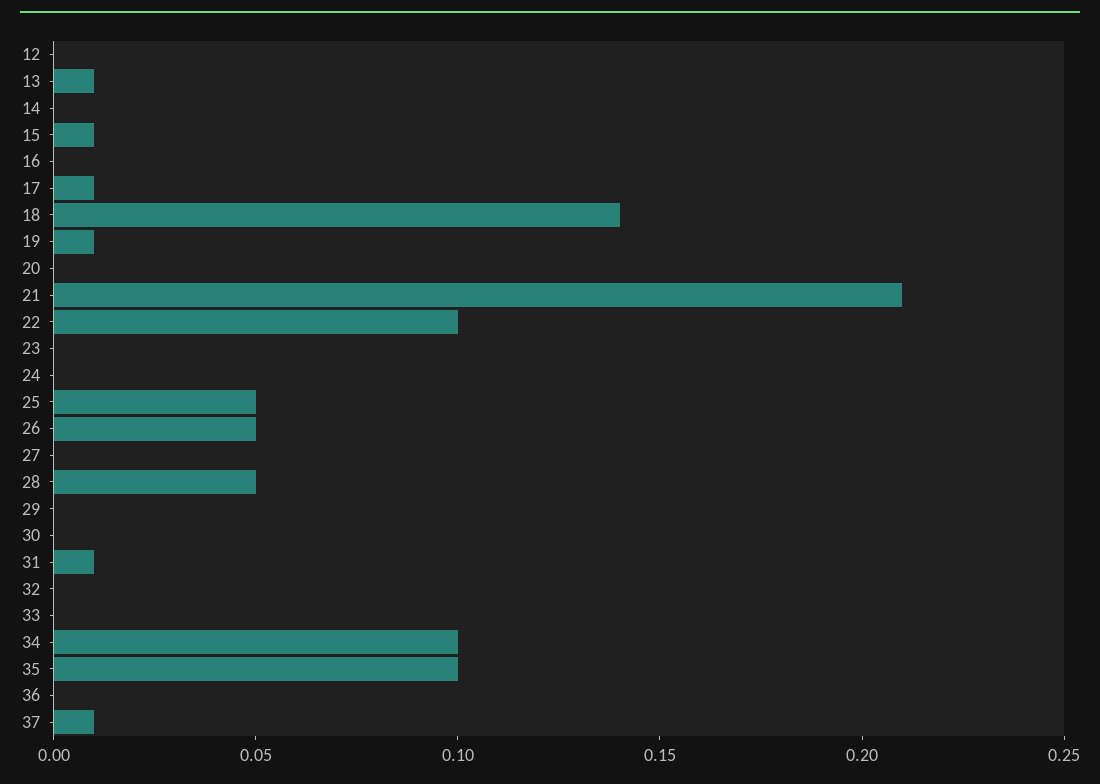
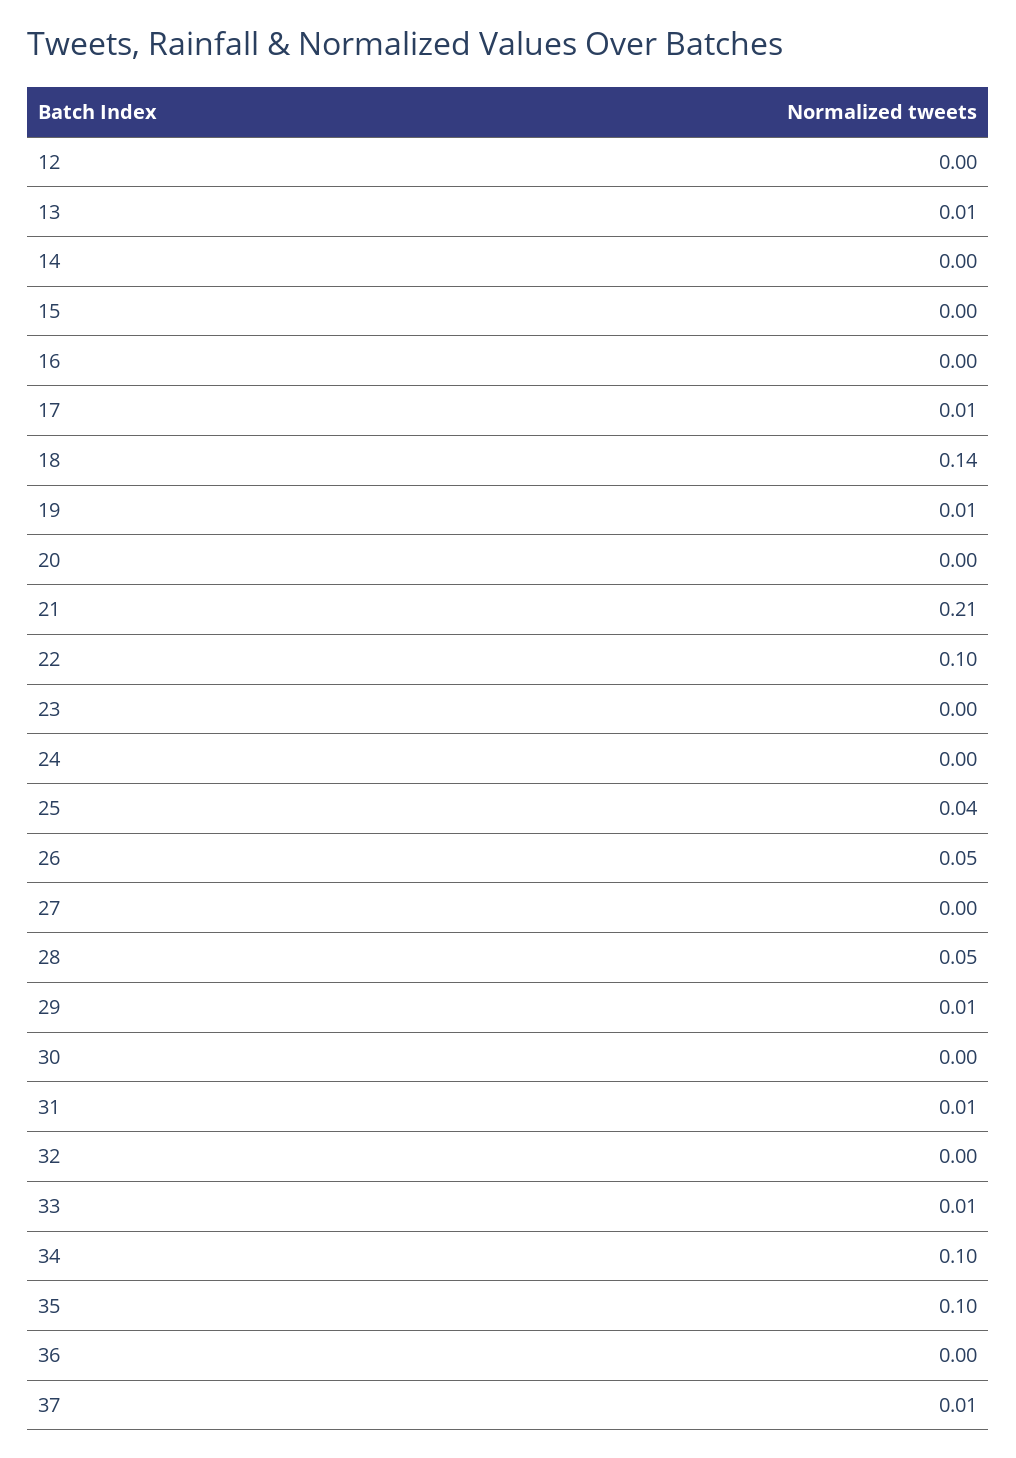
15: 0.01 -> 0
25: 0.05 -> 0.04
29: 0 -> 0.01
33: 0 -> 0.01

